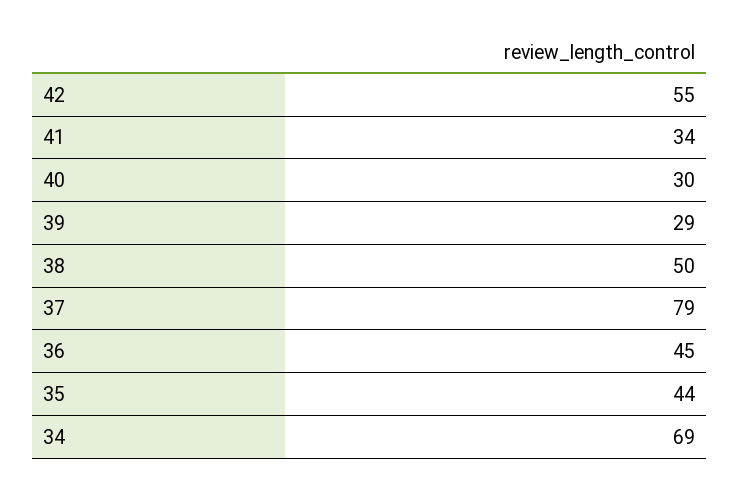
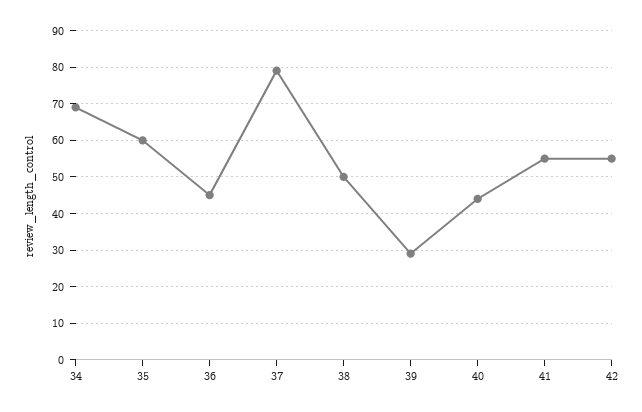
41: 34 -> 55
40: 30 -> 45
35: 44 -> 60

